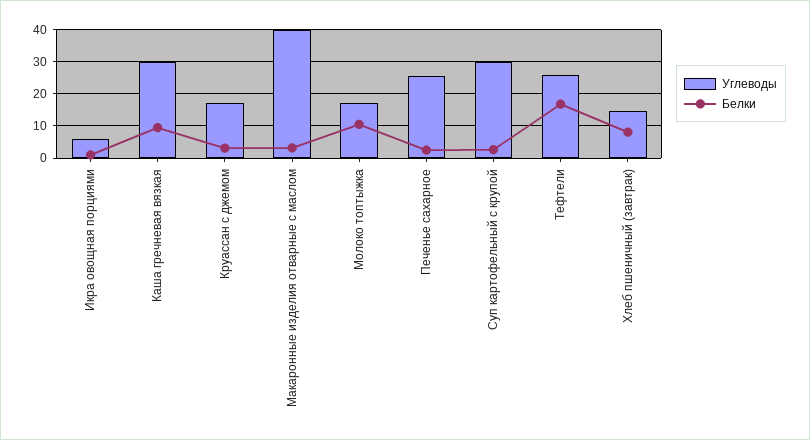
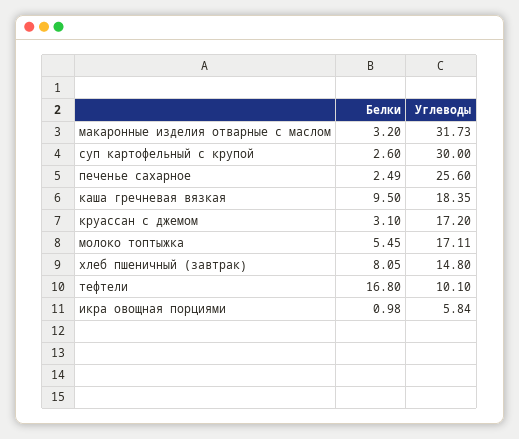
Углеводы, Каша гречневая вязкая: 30 -> 18.35
Углеводы, Макаронные изделия отварные с маслом: 40 -> 31.73
Белки, Молоко топтыжка: 10 -> 5.45
Углеводы, Тефтели: 26 -> 10.1

